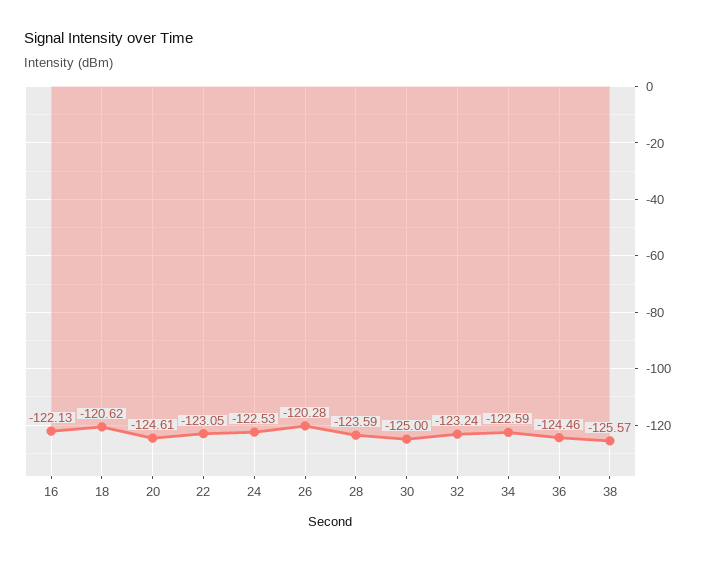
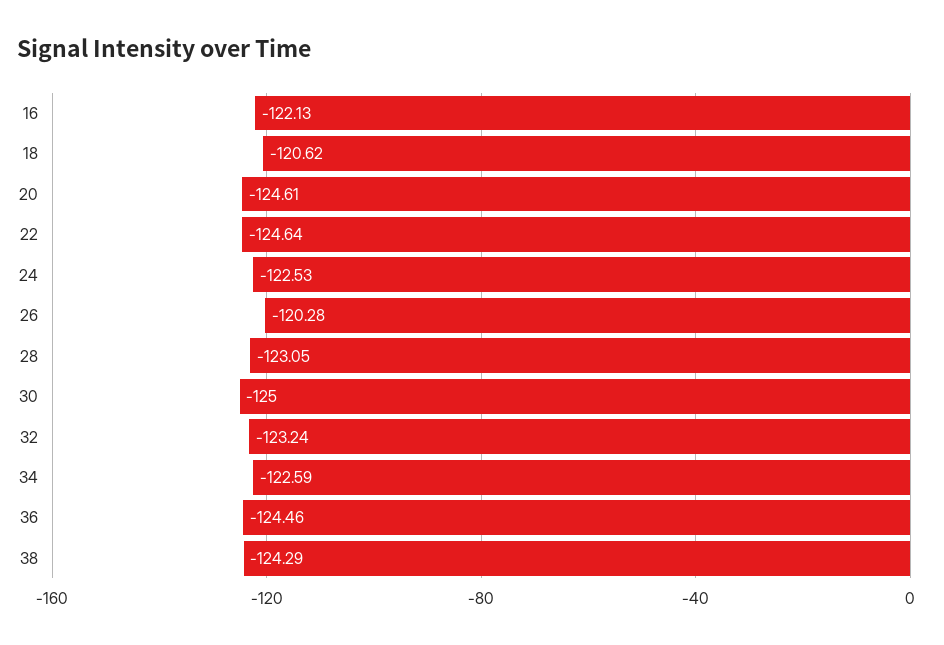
22: -123.05 -> -124.64
28: -123.59 -> -123.05
38: -125.57 -> -124.29

